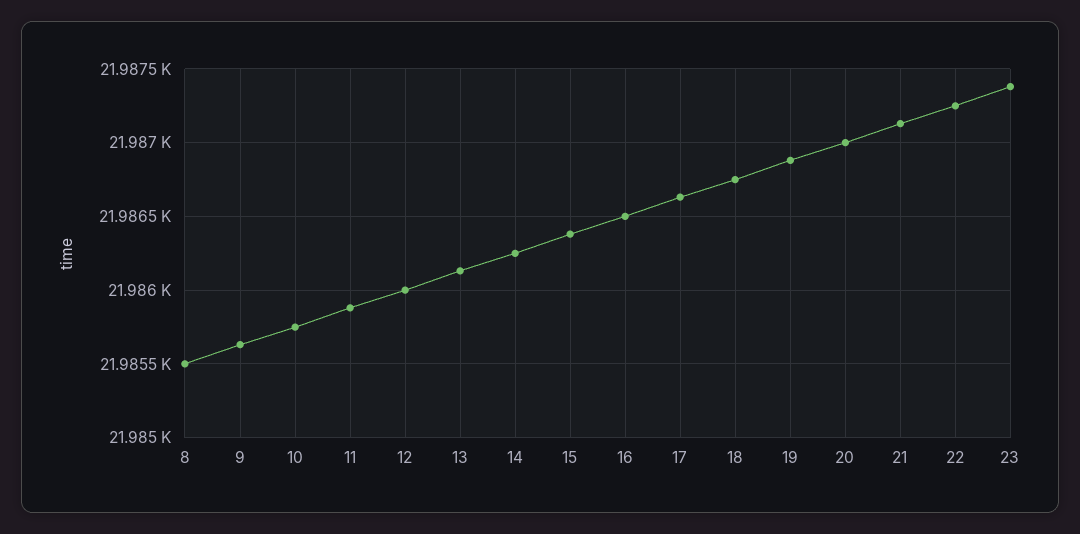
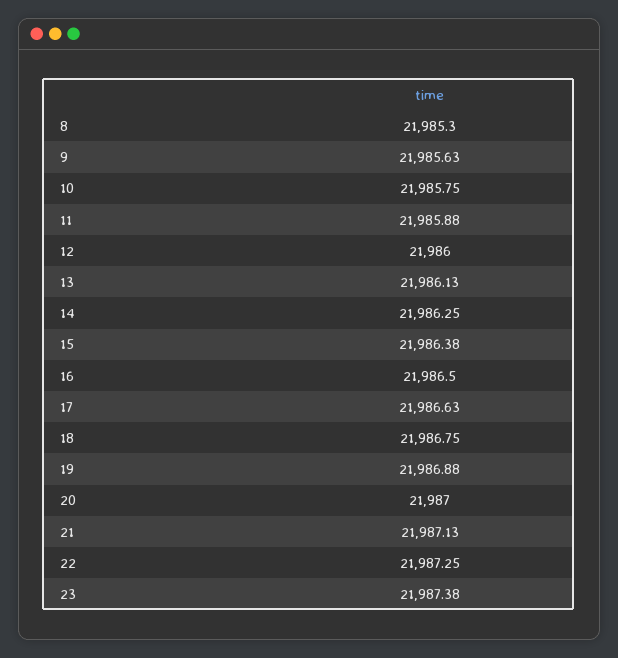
8: 21985.5 -> 21985.3

